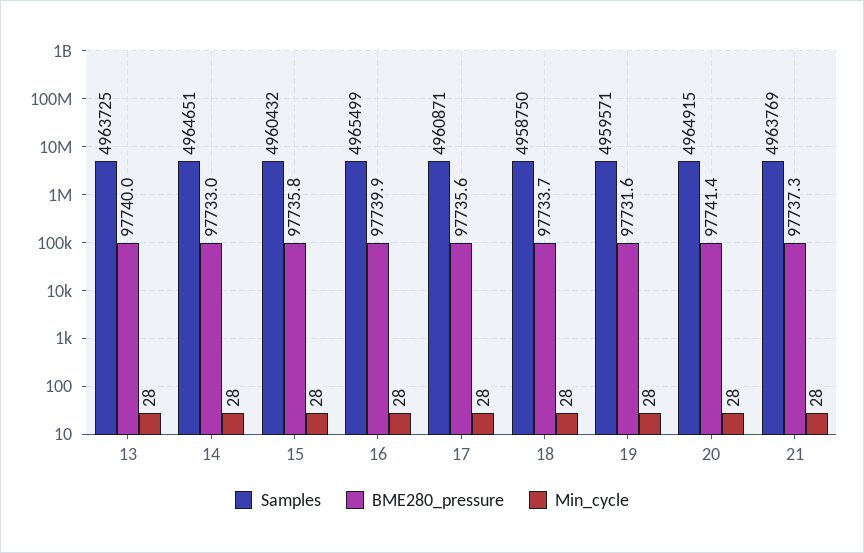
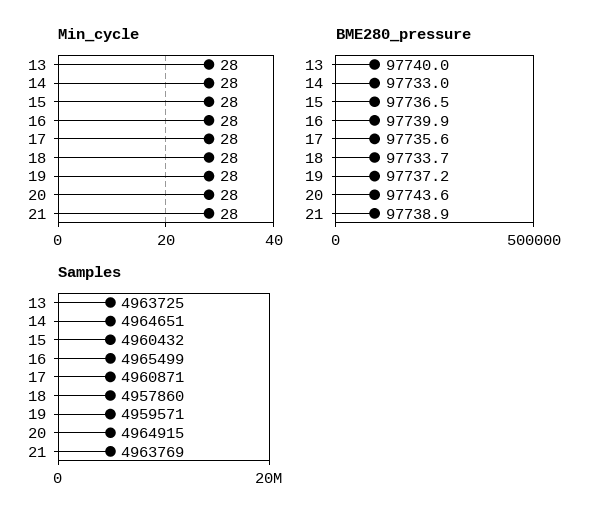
BME280_pressure, 15: 97735.8 -> 97736.5
Samples, 18: 4958750 -> 4957860
BME280_pressure, 19: 97731.6 -> 97737.2
BME280_pressure, 20: 97741.4 -> 97743.6
BME280_pressure, 21: 97737.3 -> 97738.9

